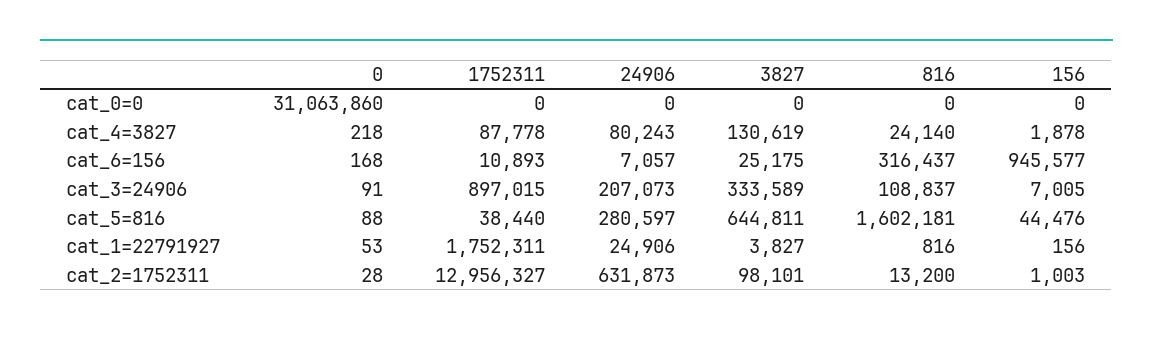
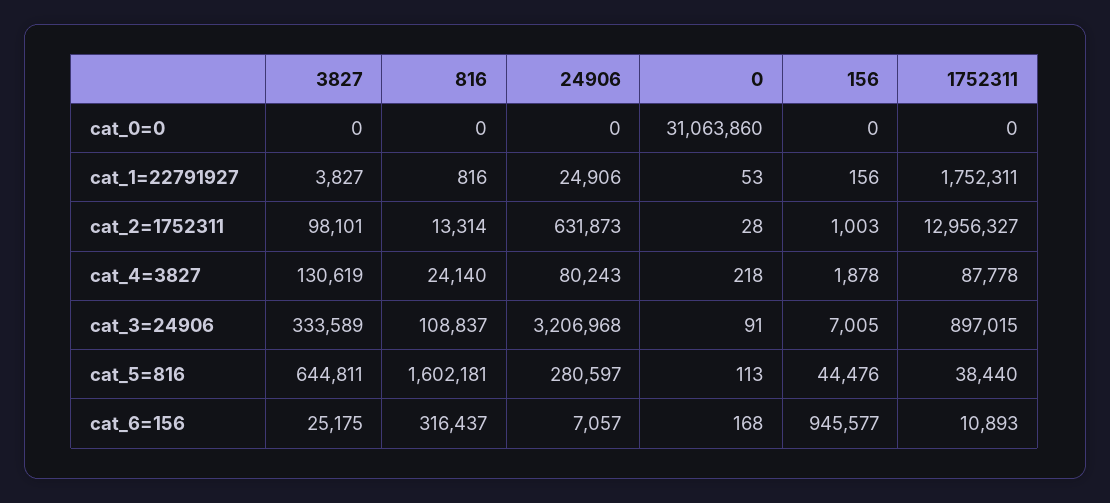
24906, cat_3=24906: 207073 -> 3206968
0, cat_5=816: 88 -> 113
816, cat_2=1752311: 13200 -> 13314

